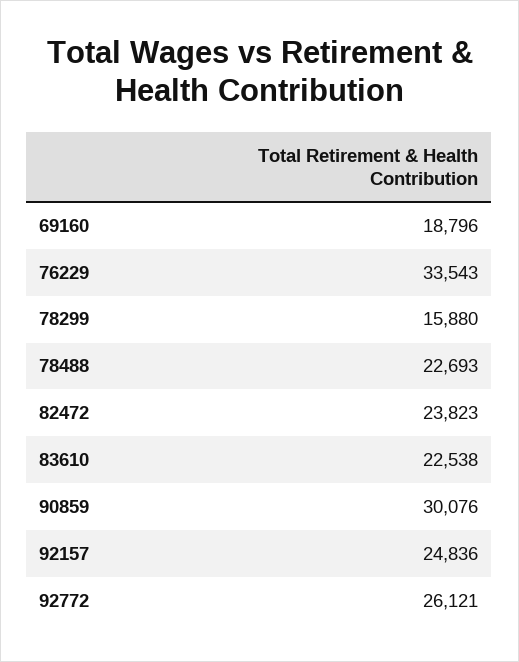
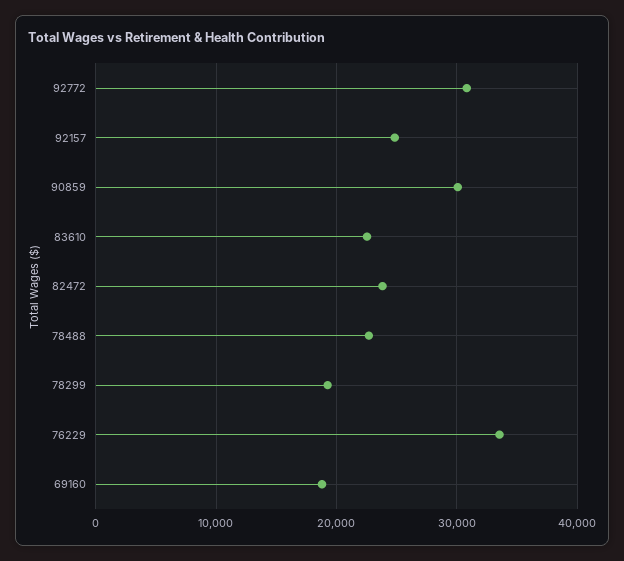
78299: 15880 -> 19000
92772: 26121 -> 31000

